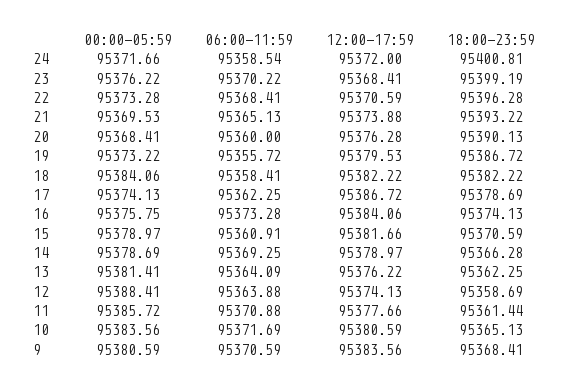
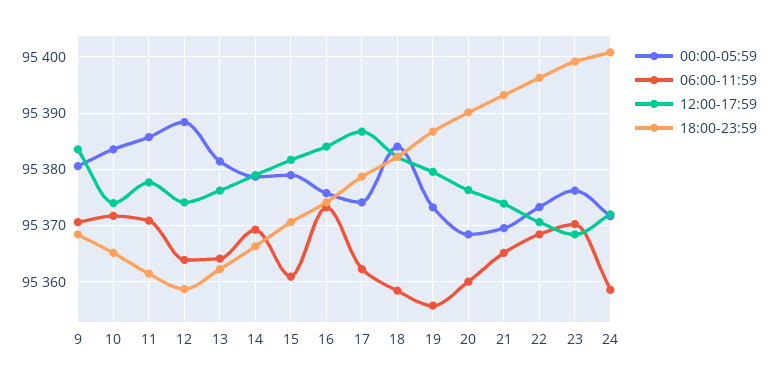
12:00-17:59, 10: 95380.59 -> 95374

